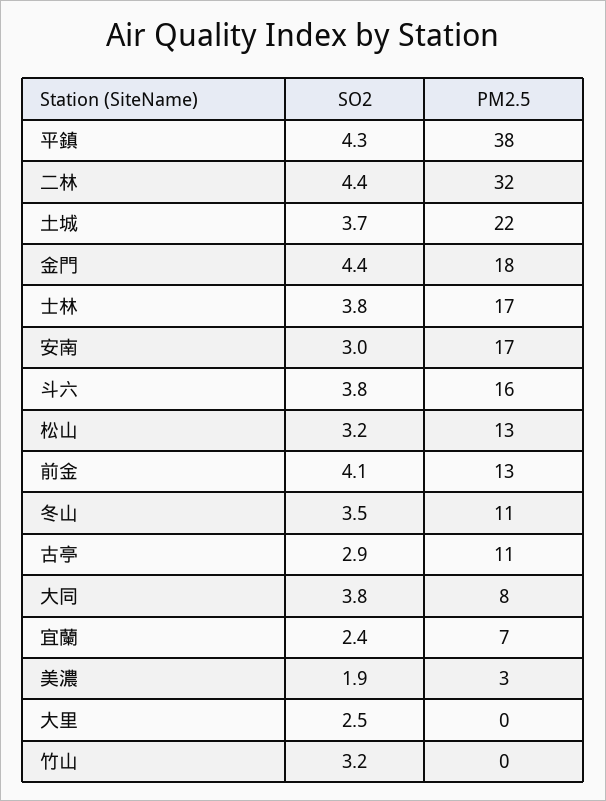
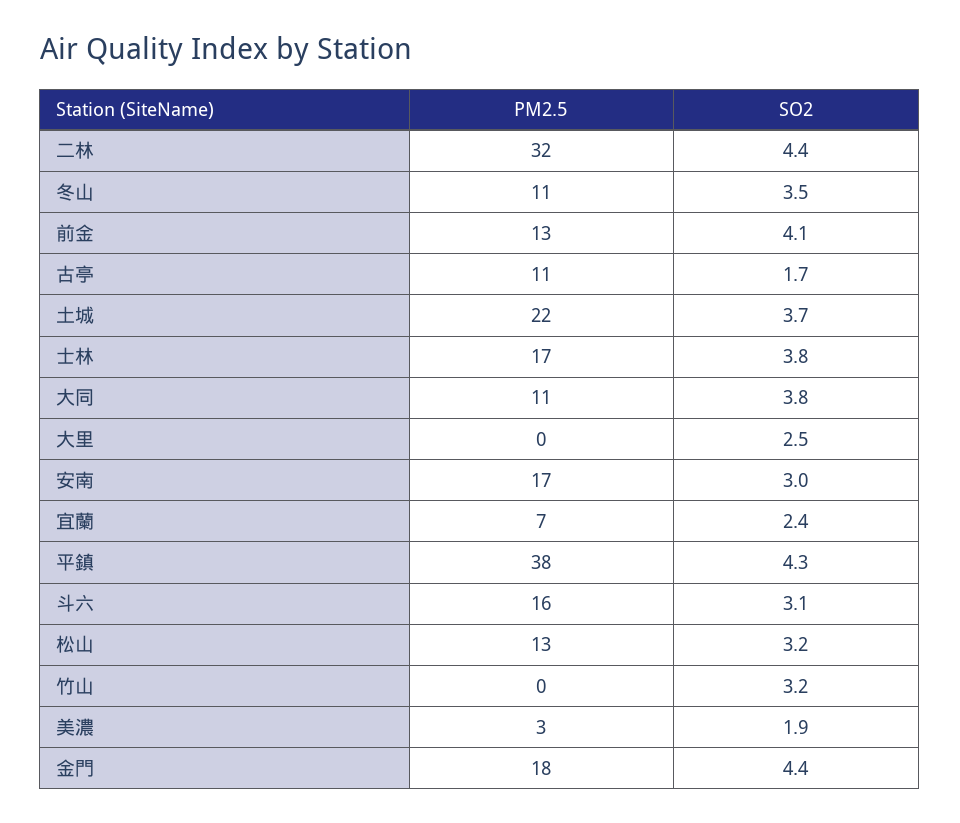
SO2, 斗六: 3.8 -> 3.1
SO2, 古亭: 2.9 -> 1.7
PM2.5, 大同: 8 -> 11

